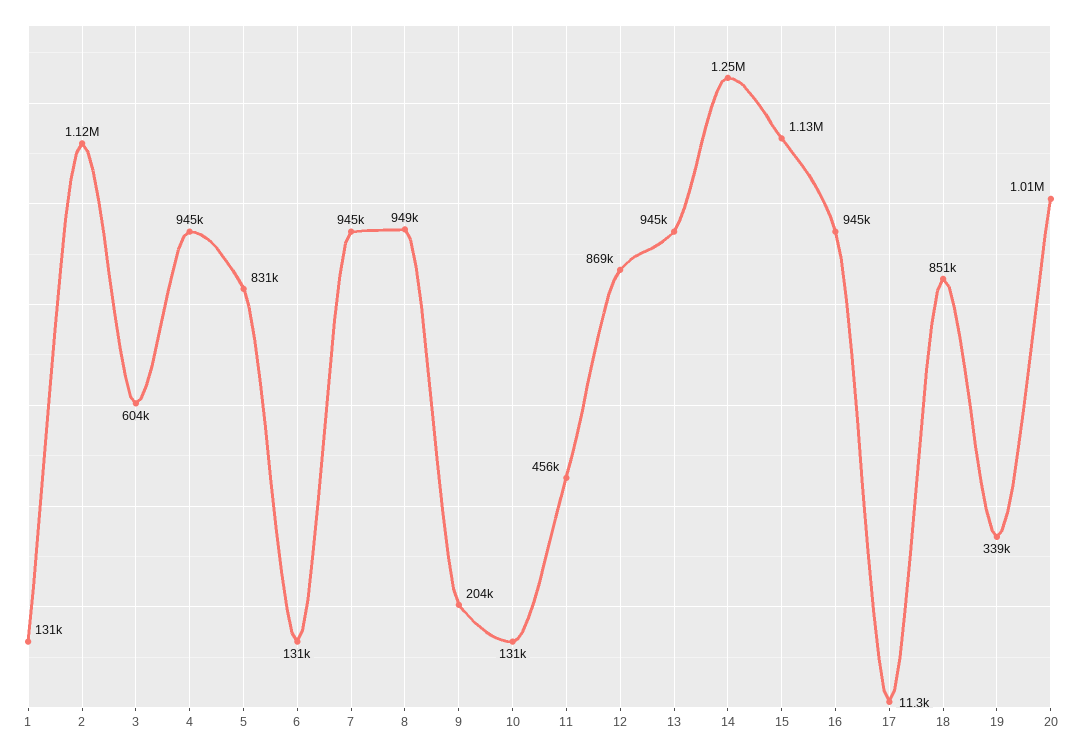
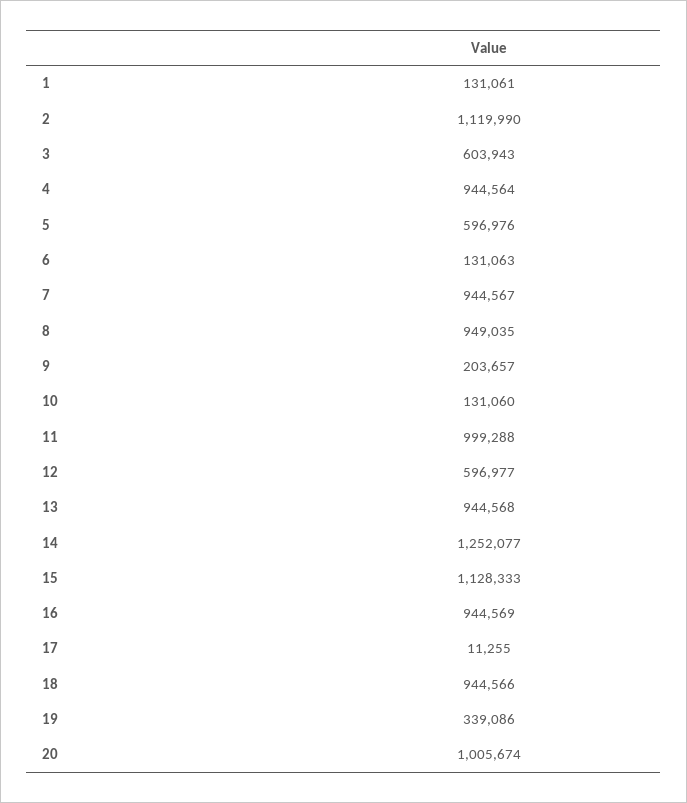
5: 831000 -> 596976
11: 456000 -> 999288
12: 869000 -> 596977
18: 851000 -> 944566

